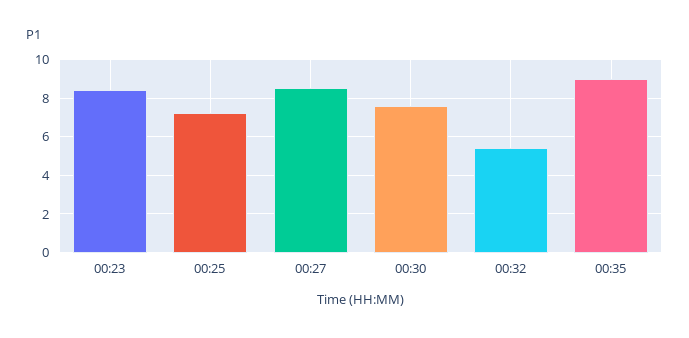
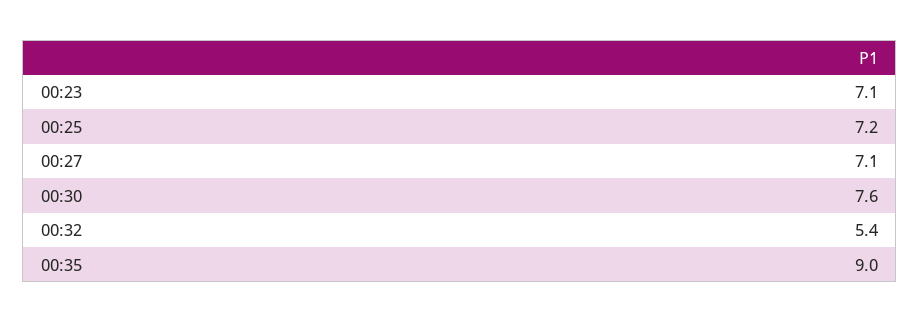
00:23: 8.5 -> 7.1
00:27: 8.5 -> 7.1

